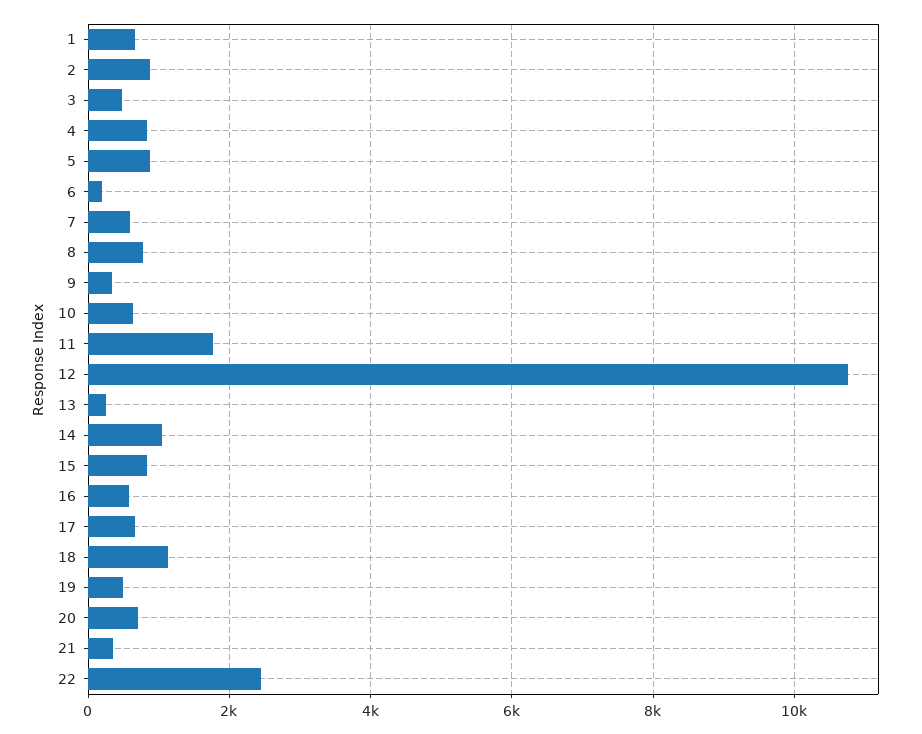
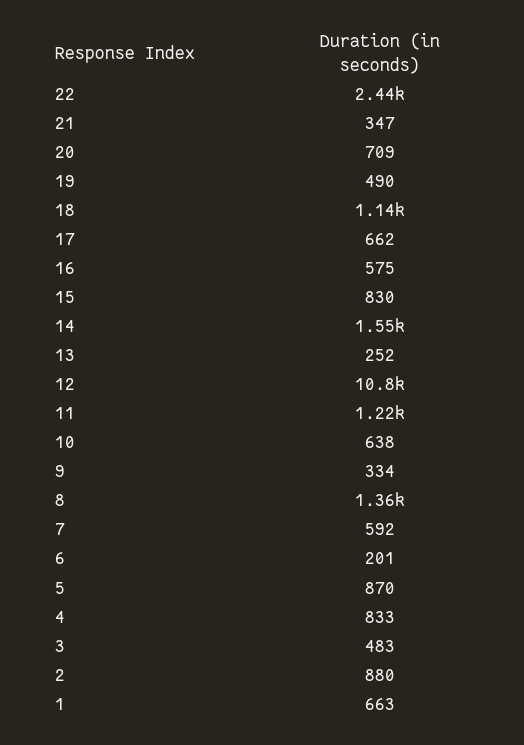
8: 800 -> 1360
11: 1800 -> 1220
14: 1000 -> 1550

